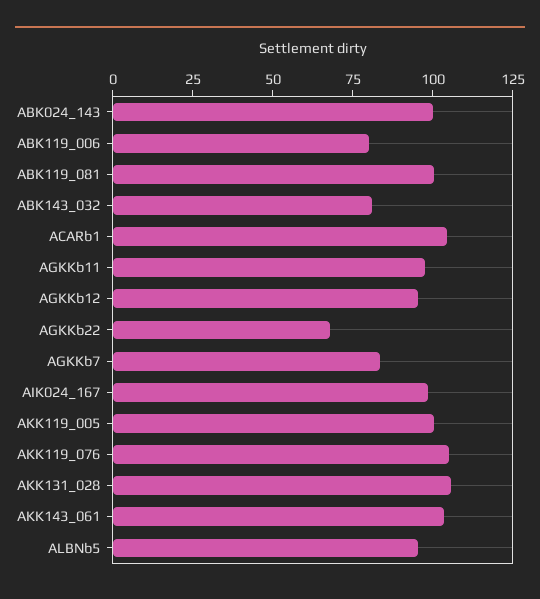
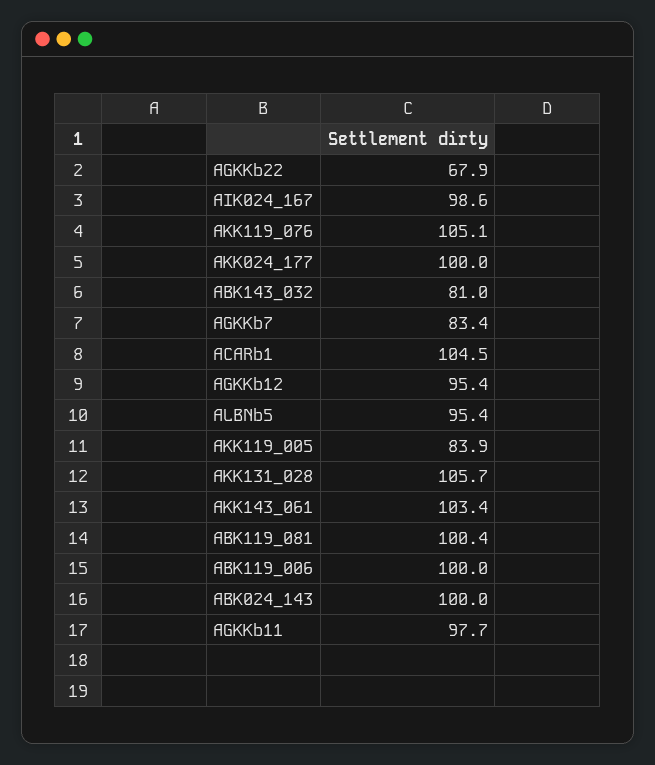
ABK119_006: 80 -> 100
AKK119_005: 100 -> 83.9
AKK024_177: none -> 100

